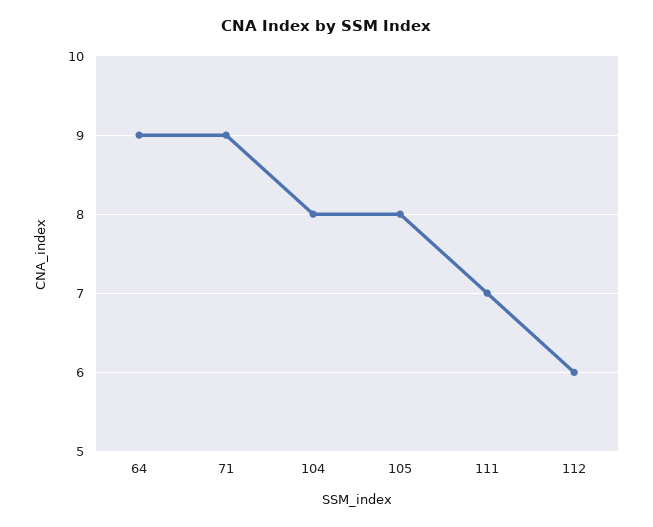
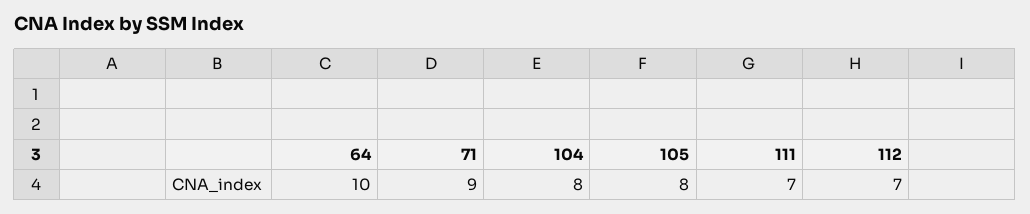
64: 9 -> 10
112: 6 -> 7

